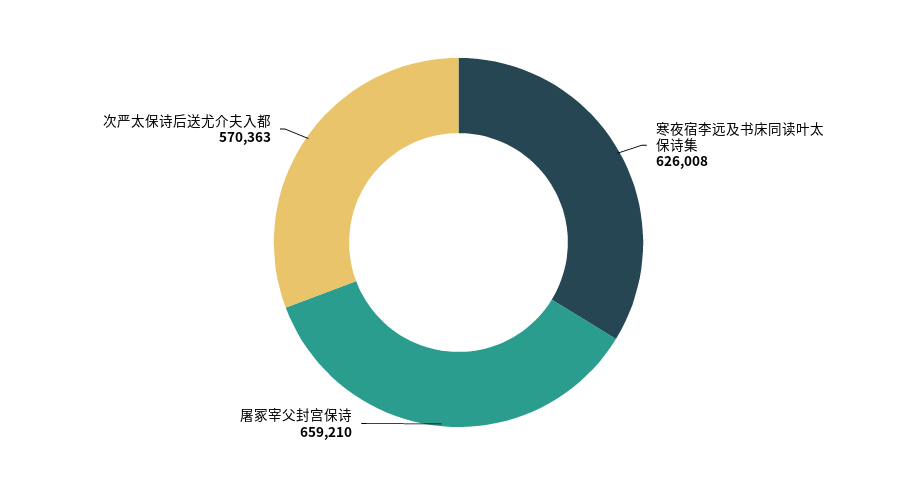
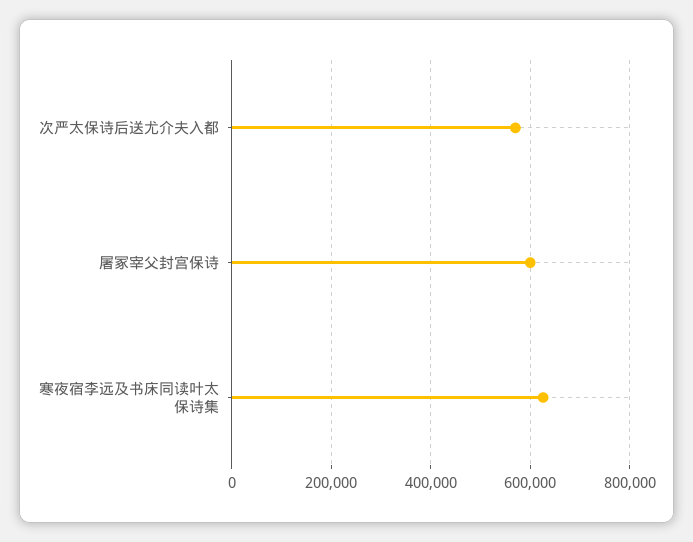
屠冢宰父封宫保诗: 659210 -> 600000

